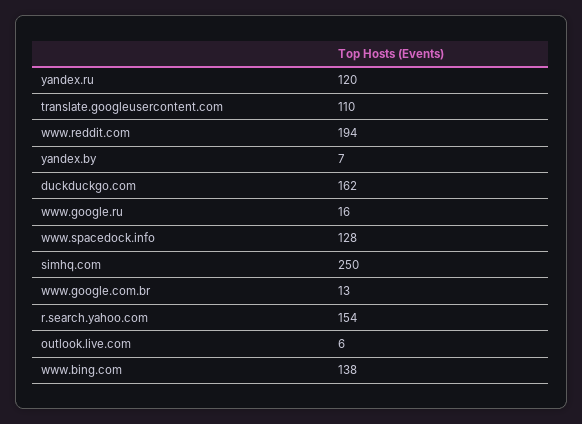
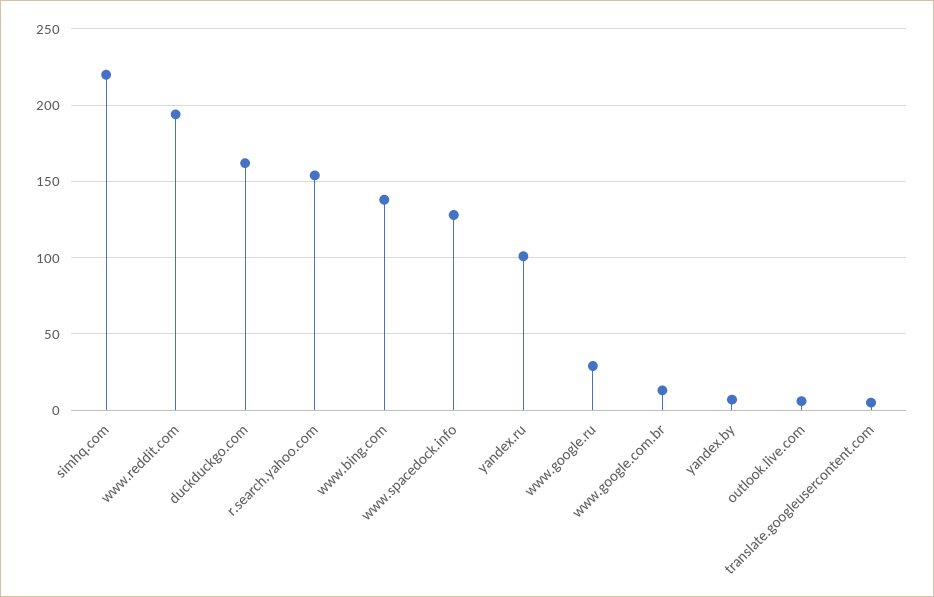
yandex.ru: 120 -> 100
translate.googleusercontent.com: 110 -> 5
www.google.ru: 16 -> 30
simhq.com: 250 -> 220

